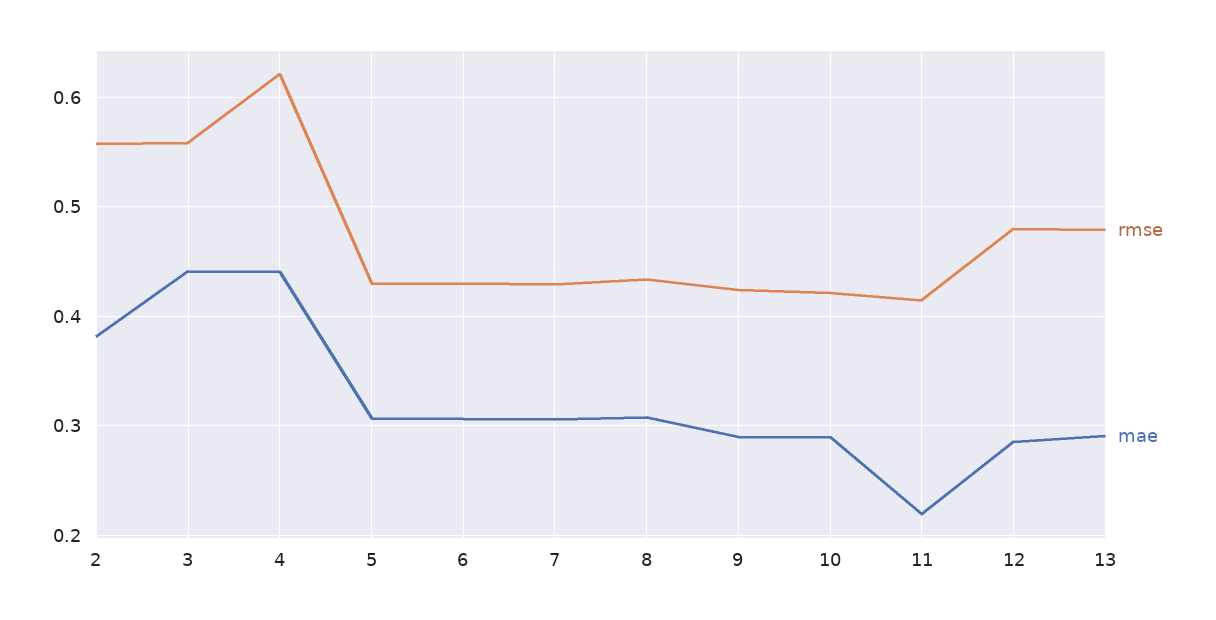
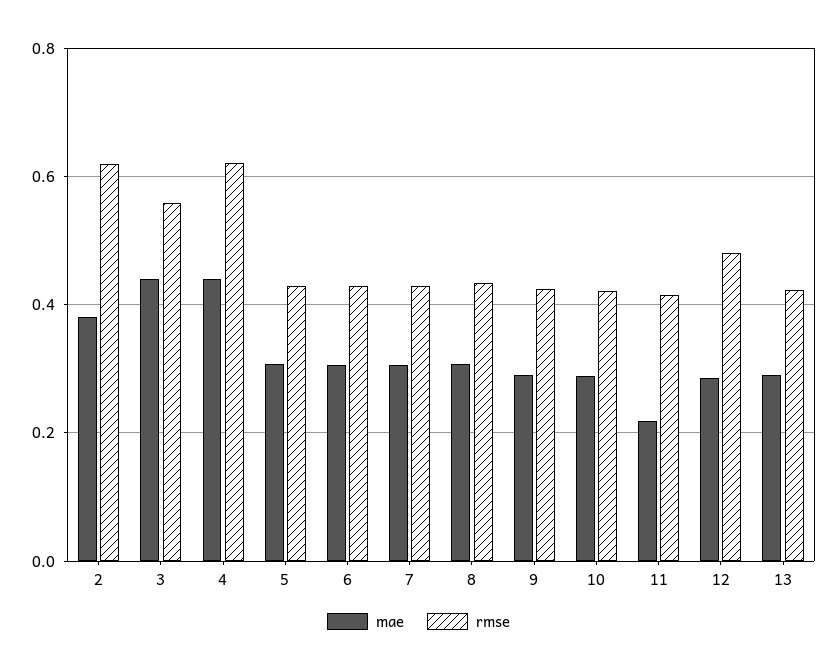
rmse, 2: 0.56 -> 0.62
rmse, 13: 0.48 -> 0.42

